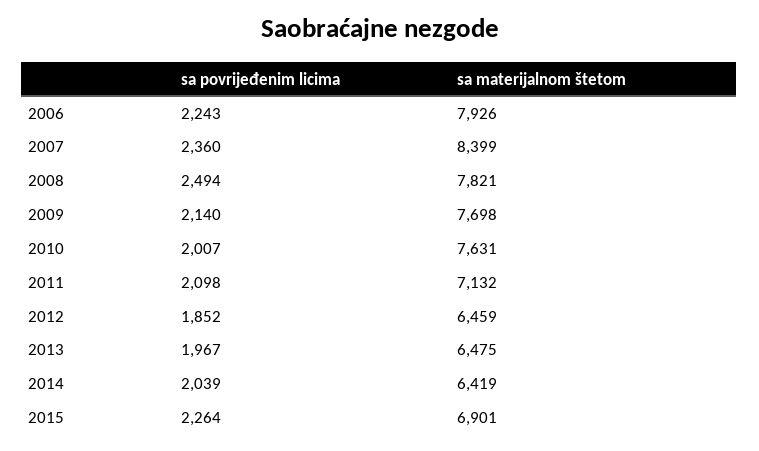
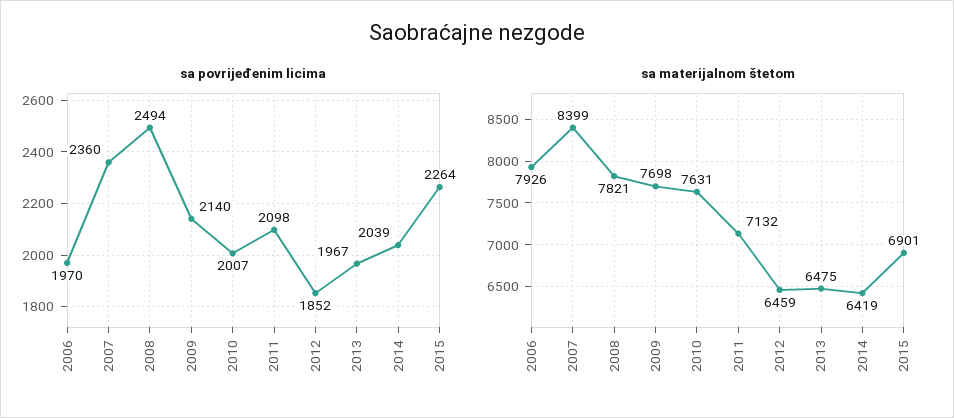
sa povrijeđenim licima, 2006: 2243 -> 1970

